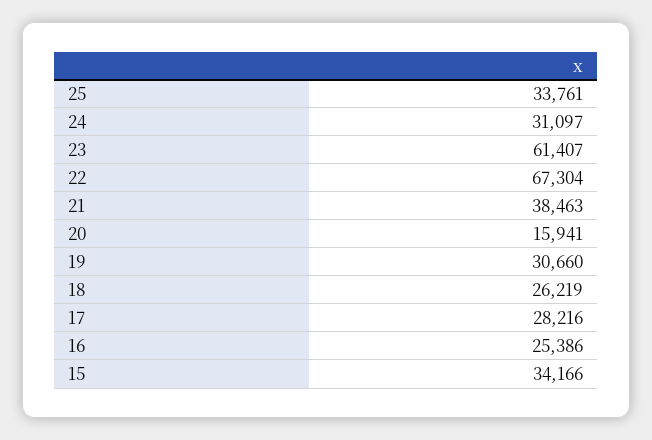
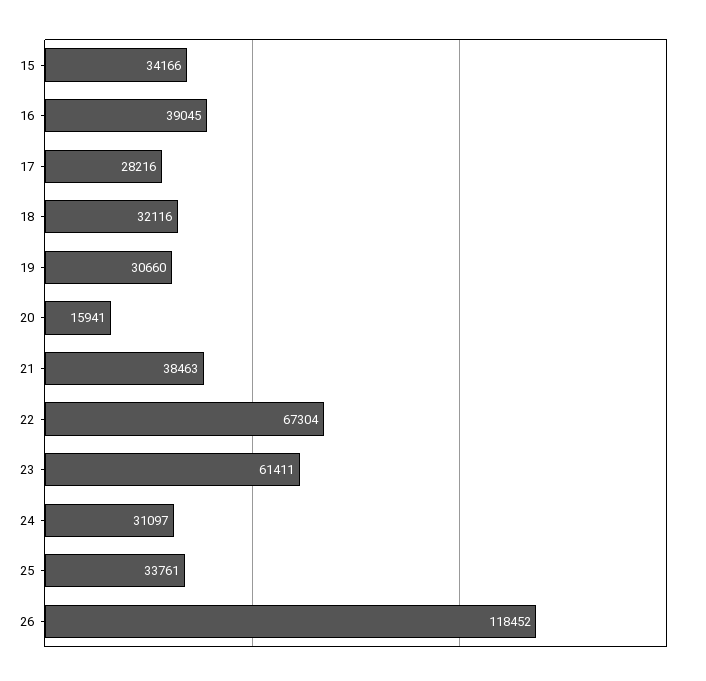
23: 61407 -> 61411
18: 26219 -> 32116
16: 25386 -> 39045
26: none -> 118452

